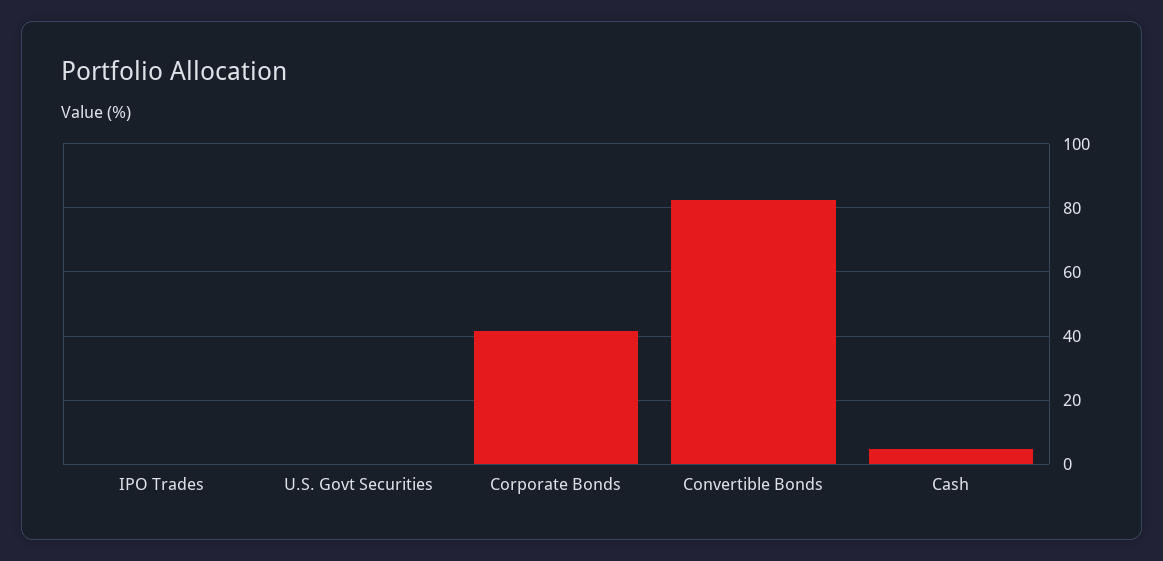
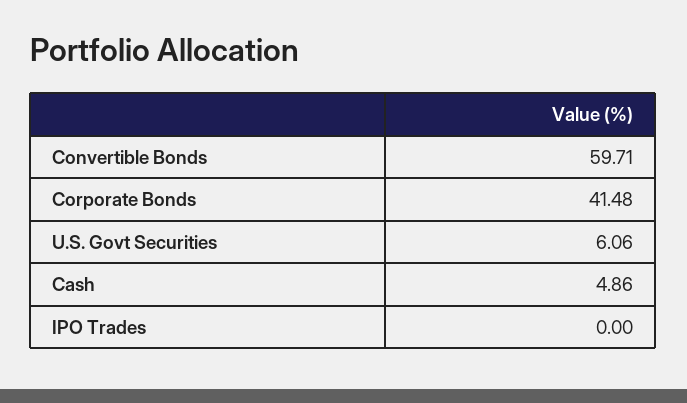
U.S. Govt Securities: 0 -> 6.06
Convertible Bonds: 82 -> 59.71

